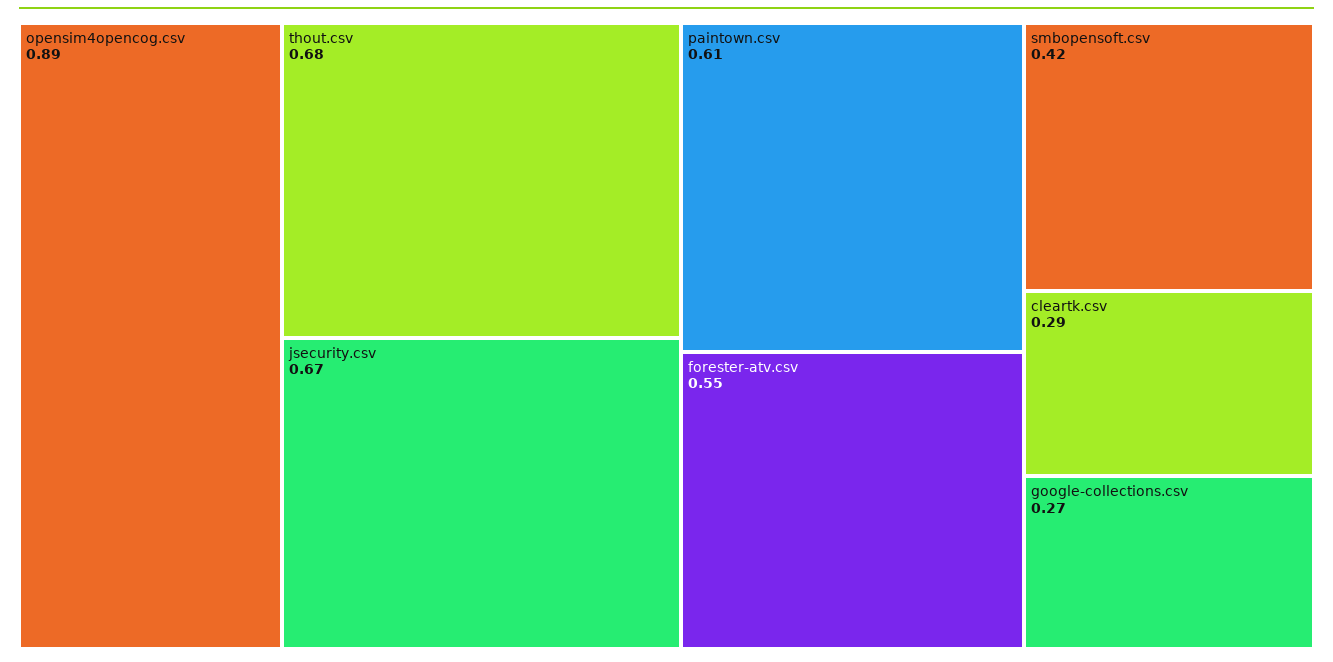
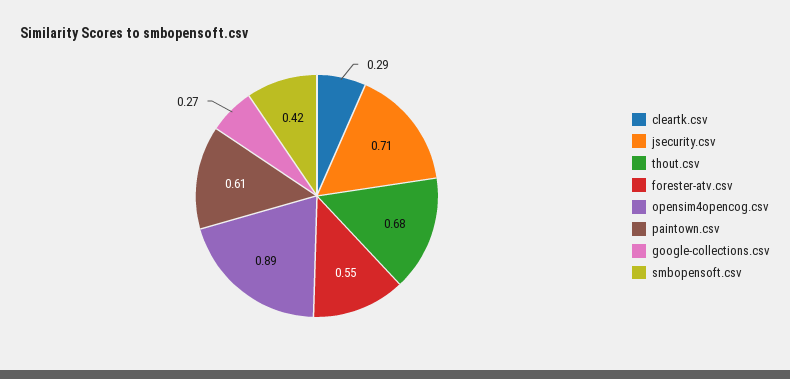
jsecurity.csv: 0.67 -> 0.71

